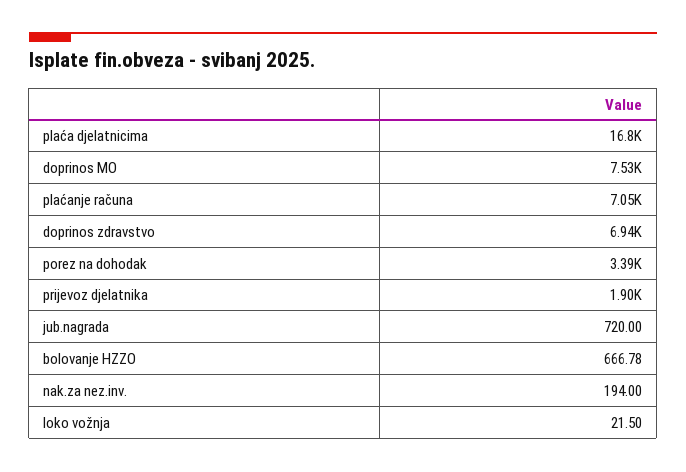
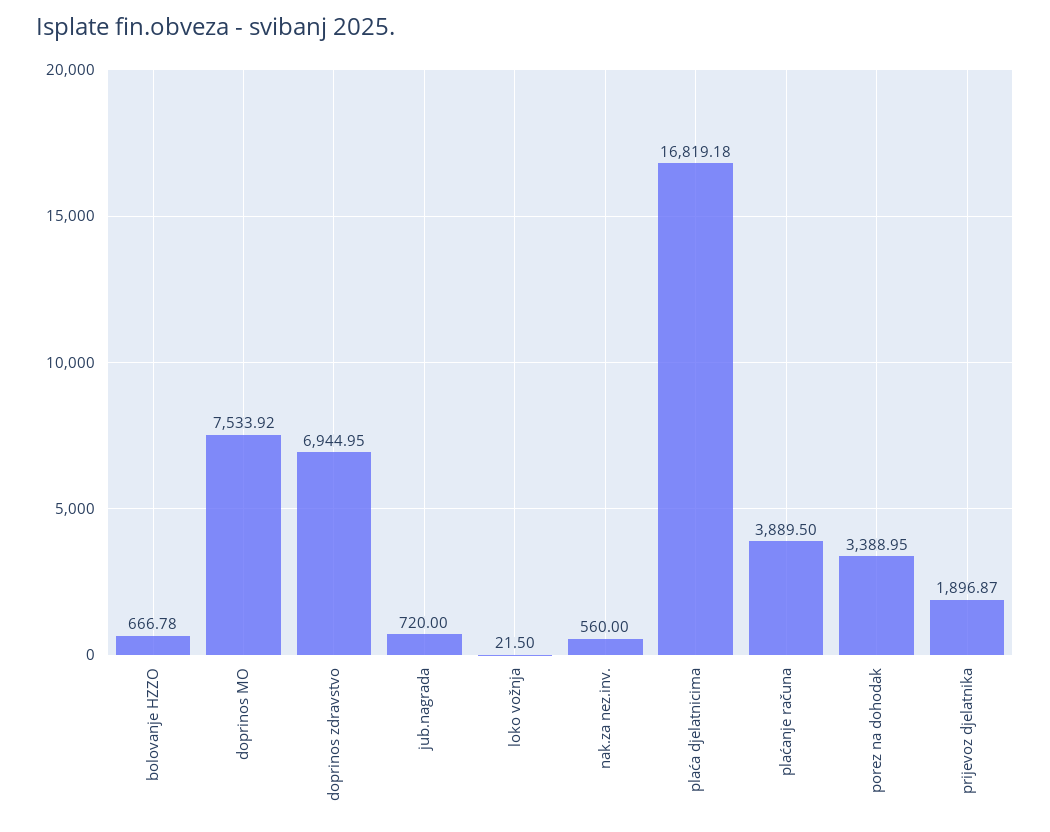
plaćanje računa: 7050 -> 3889.5
nak.za nez.inv.: 194 -> 560

